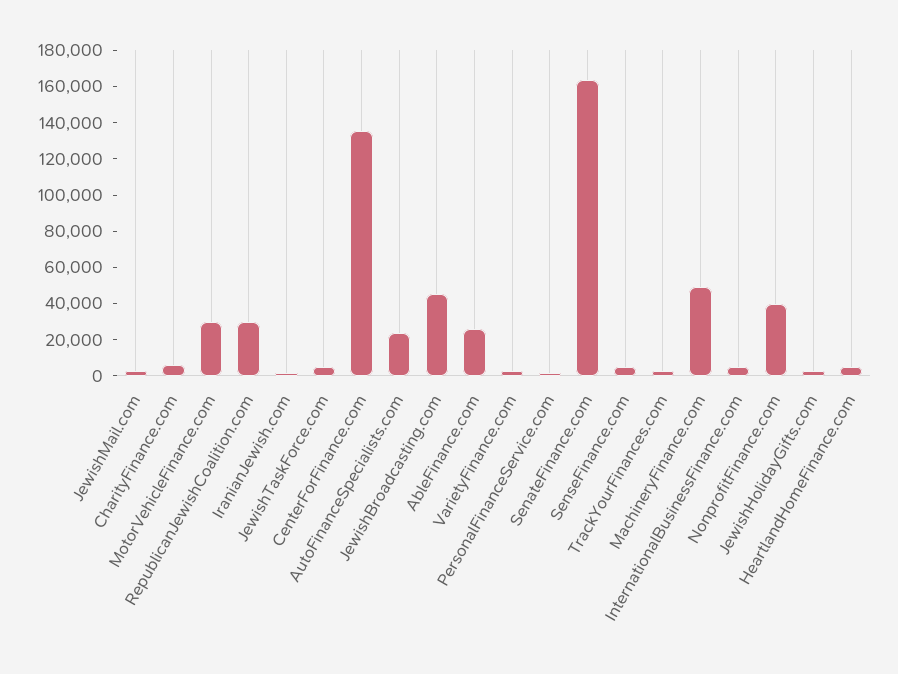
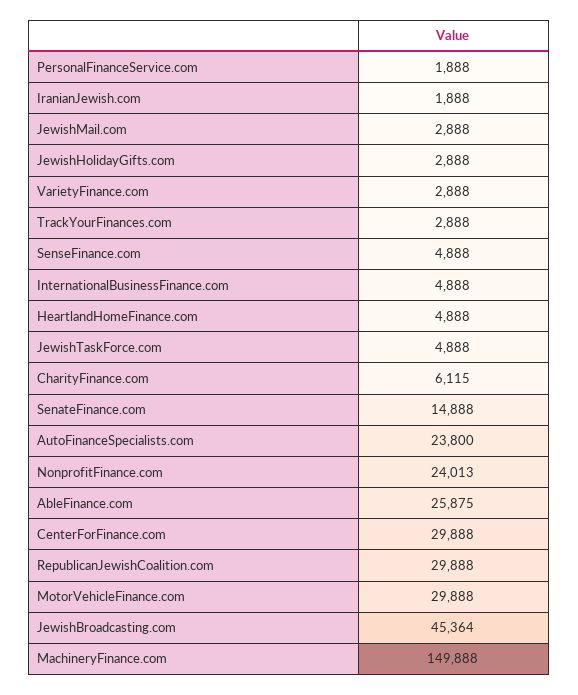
CenterForFinance.com: 135000 -> 29888
SenateFinance.com: 165000 -> 14888
MachineryFinance.com: 50000 -> 149888
NonprofitFinance.com: 40000 -> 24013

